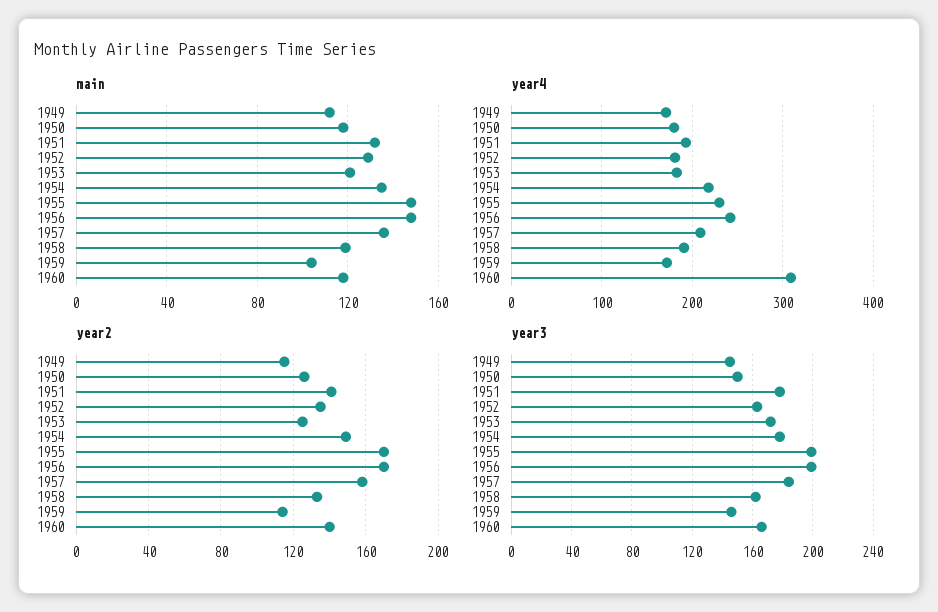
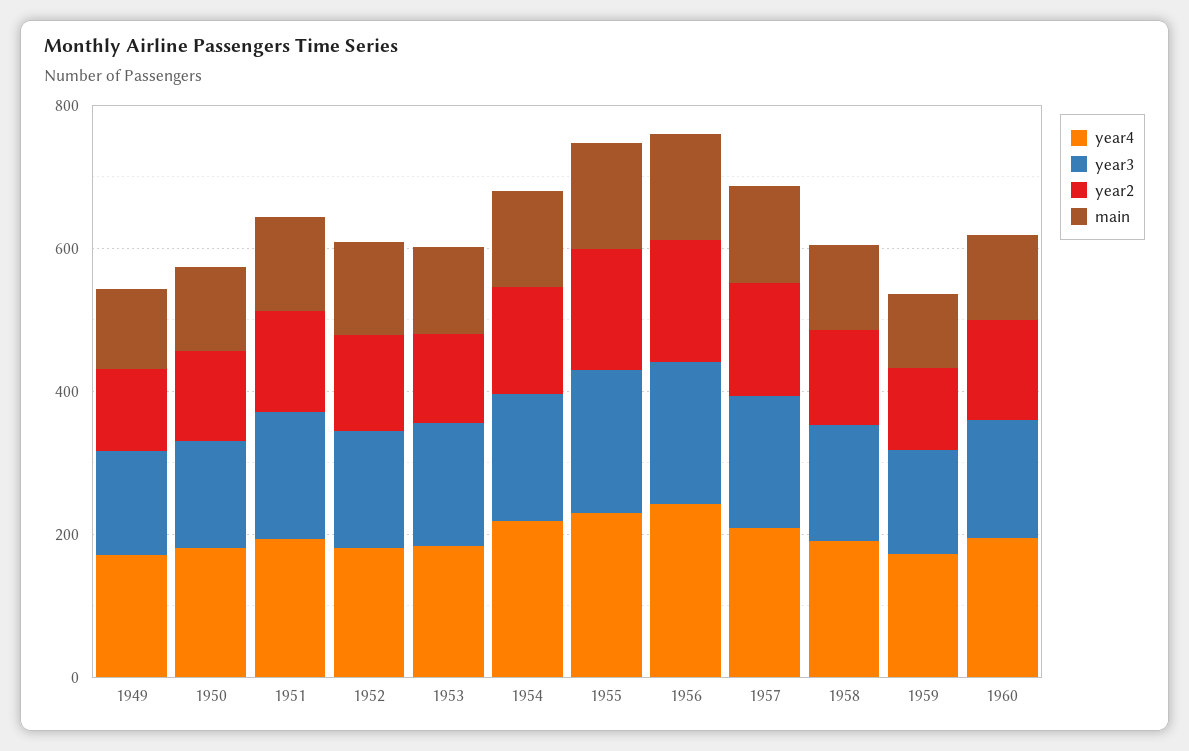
year4, 1960: 310 -> 200

